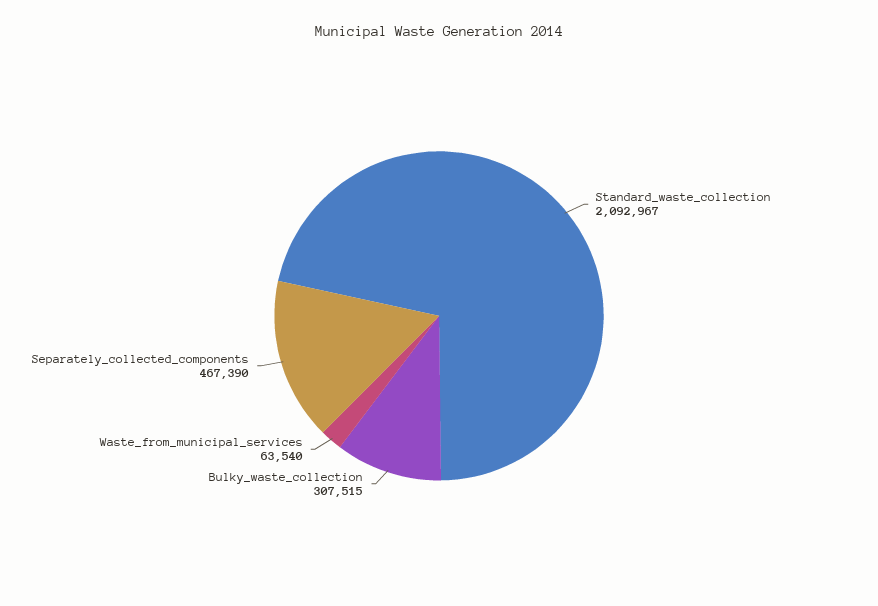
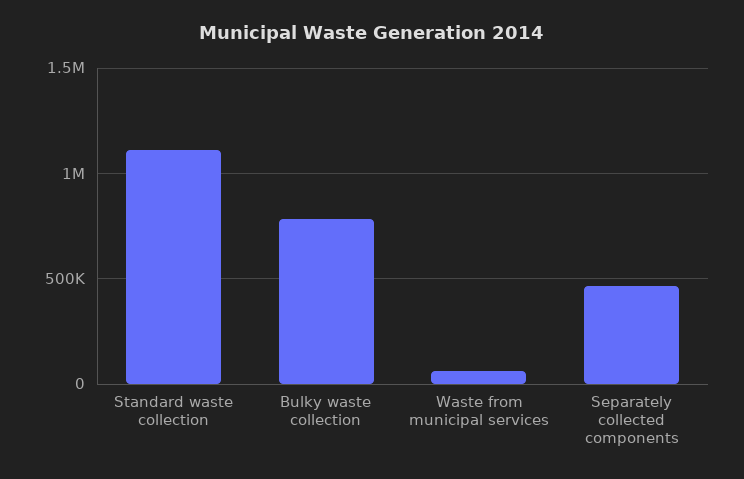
Standard_waste_collection: 2092967 -> 1100000
Bulky_waste_collection: 307515 -> 800000

